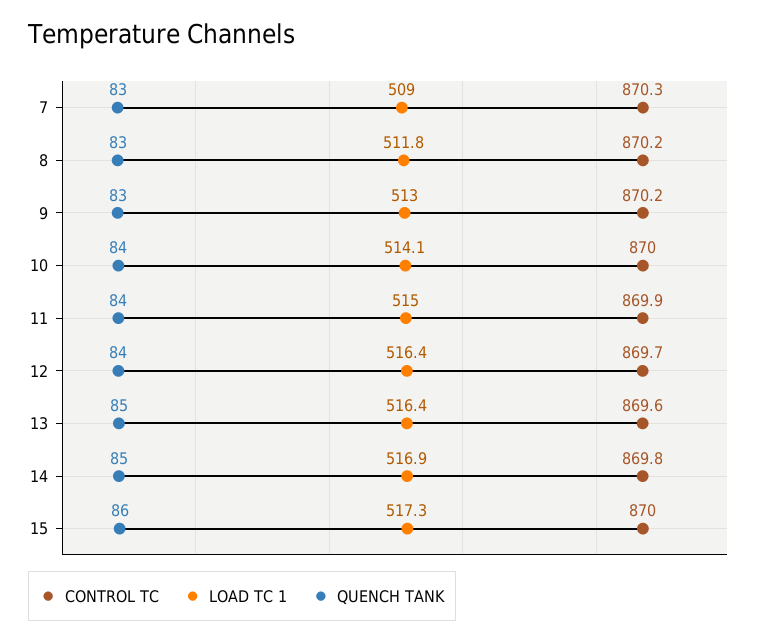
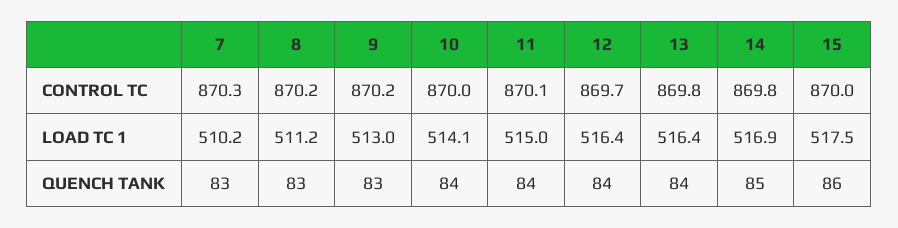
LOAD TC 1, 7: 509 -> 510.2
LOAD TC 1, 8: 511.8 -> 511.2
CONTROL TC, 11: 869.9 -> 870.1
CONTROL TC, 13: 869.6 -> 869.8
QUENCH TANK, 13: 85 -> 84
LOAD TC 1, 15: 517.3 -> 517.5

